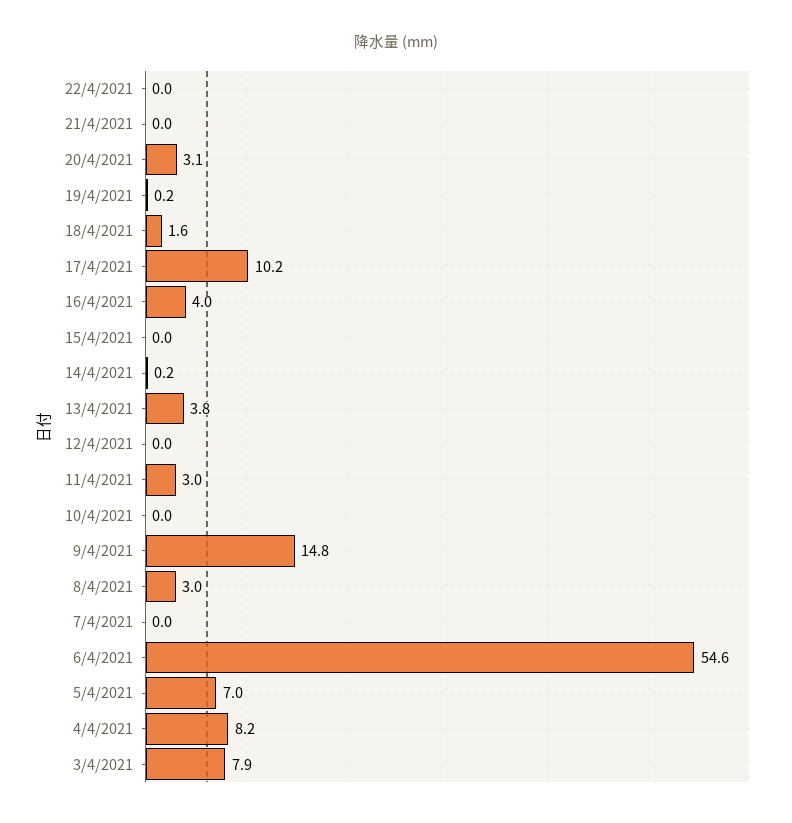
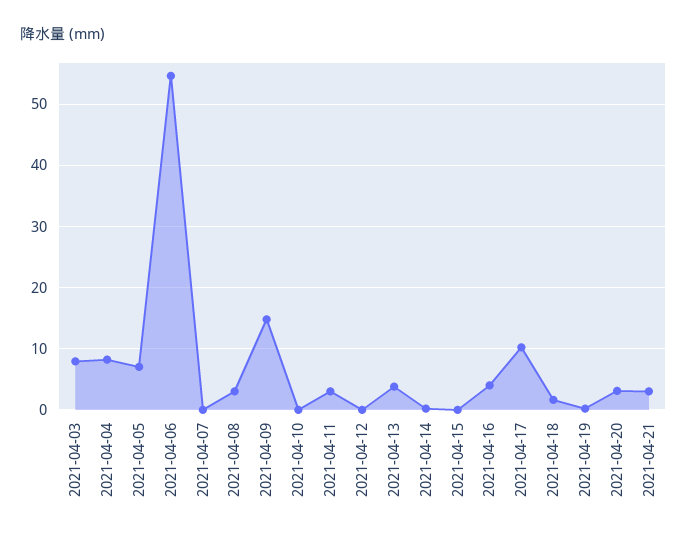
22/4/2021: 0 -> none
21/4/2021: 0 -> 3

